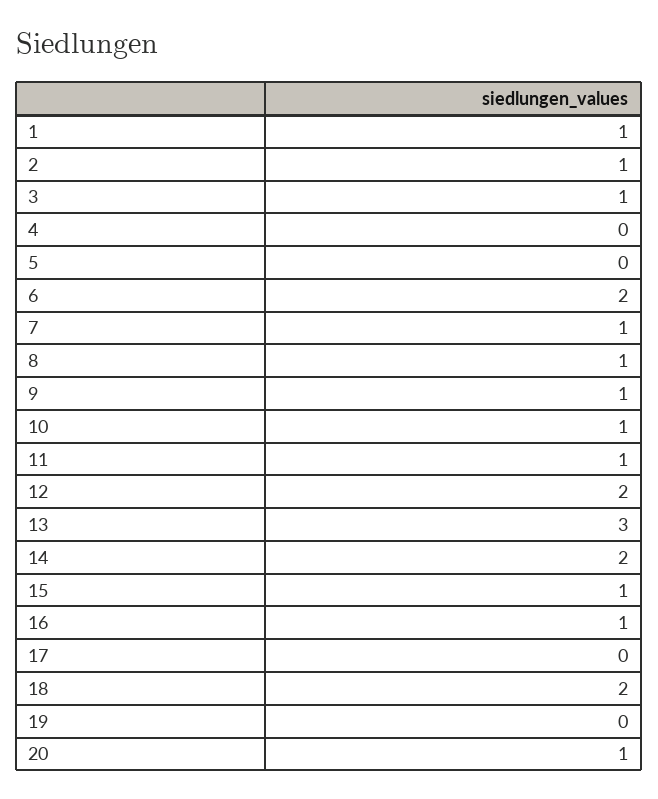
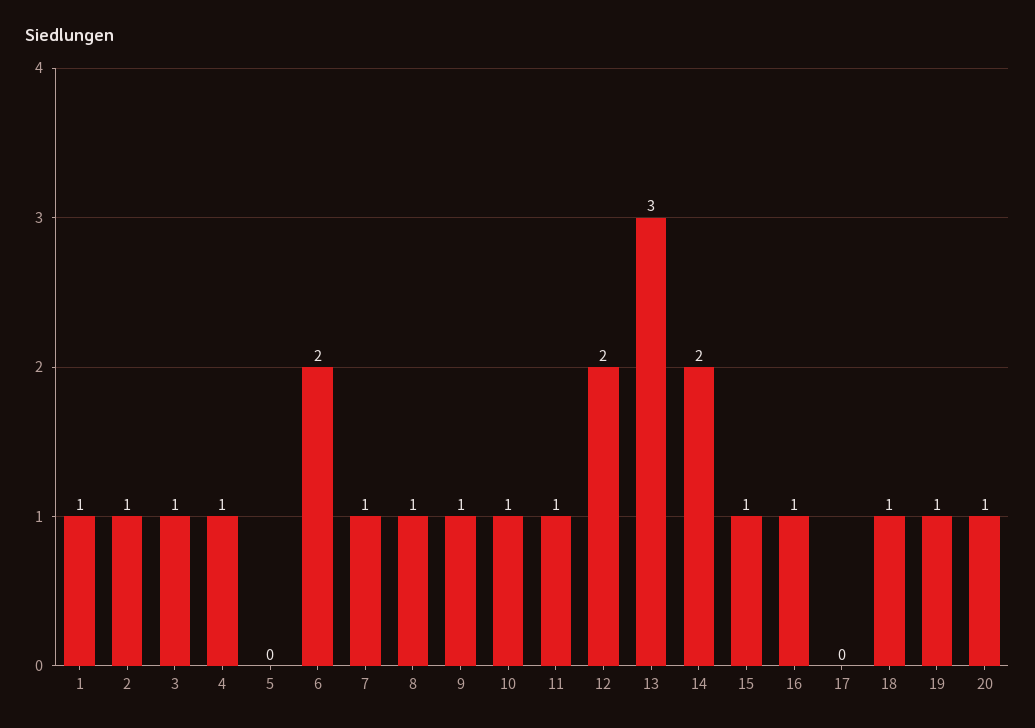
4: 0 -> 1
18: 2 -> 1
19: 0 -> 1

